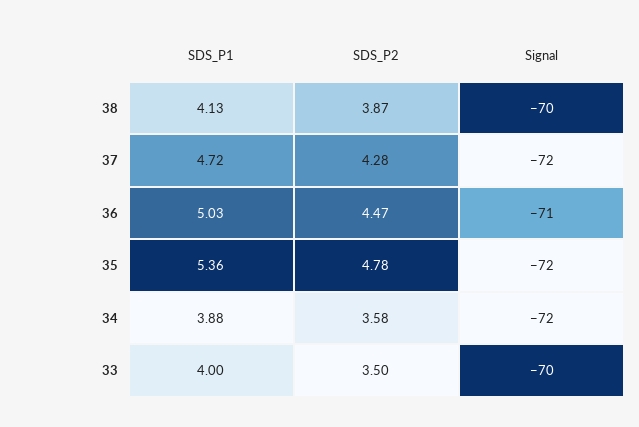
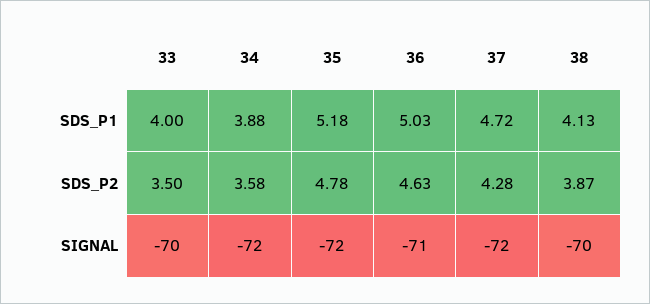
SDS_P2, 36: 4.47 -> 4.63
SDS_P1, 35: 5.36 -> 5.18

